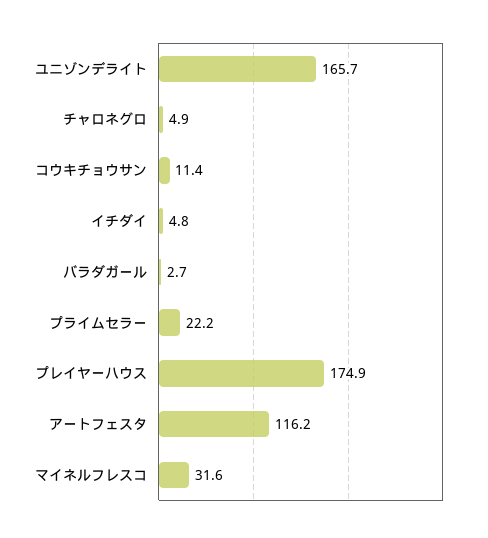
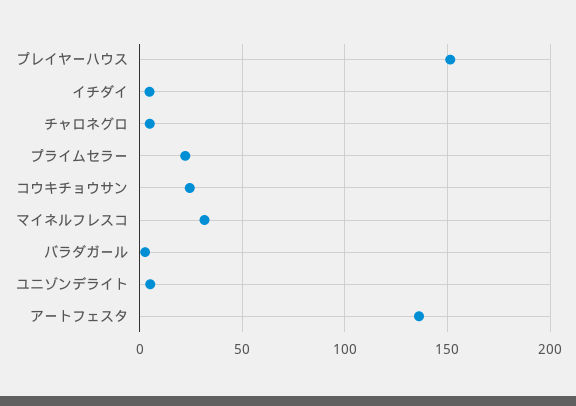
ユニゾンデライト: 165.7 -> 5
コウキチョウサン: 11.4 -> 25
プレイヤーハウス: 174.9 -> 150
アートフェスタ: 116.2 -> 135

